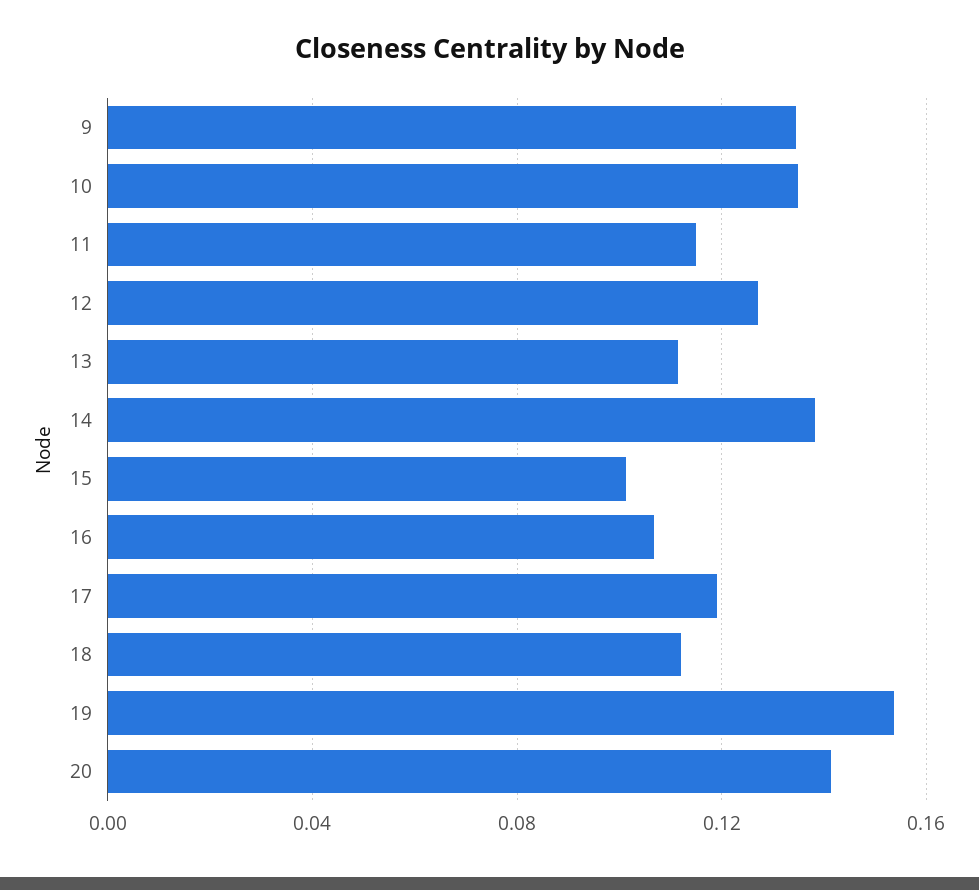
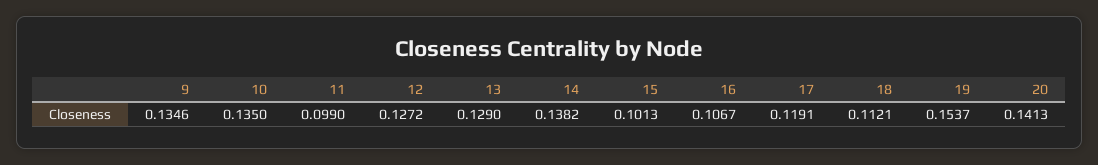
11: 0.115 -> 0.099
13: 0.11 -> 0.129

